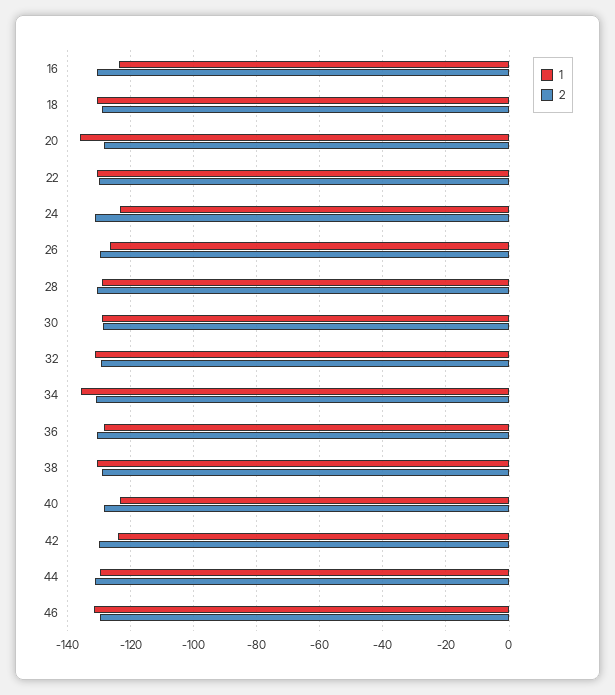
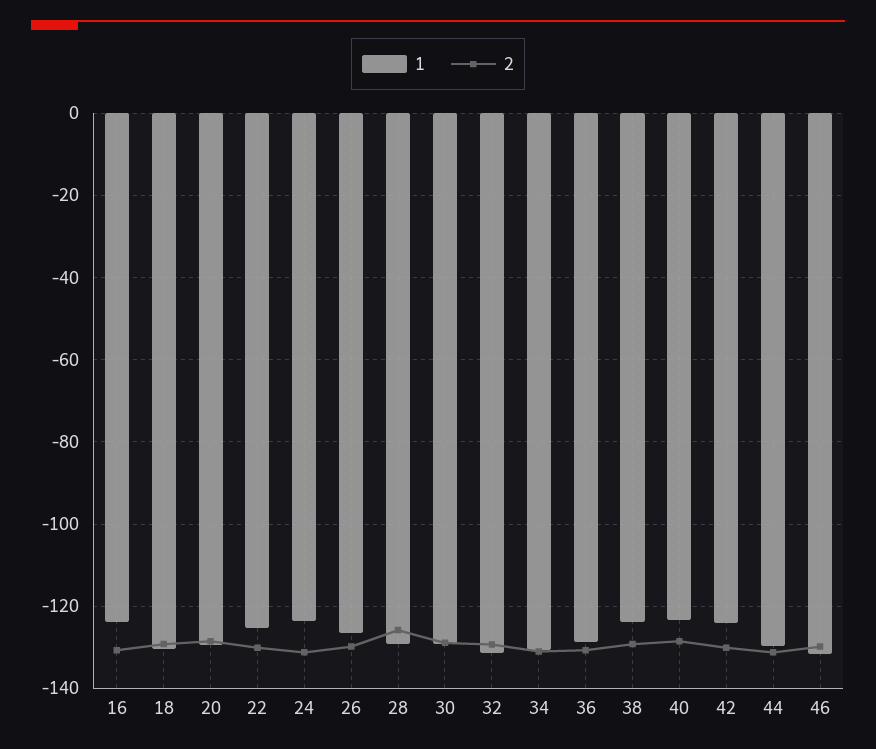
1, 20: -136 -> -130
1, 22: -130 -> -126
2, 28: -130 -> -126
1, 34: -136 -> -130
1, 38: -130 -> -124

